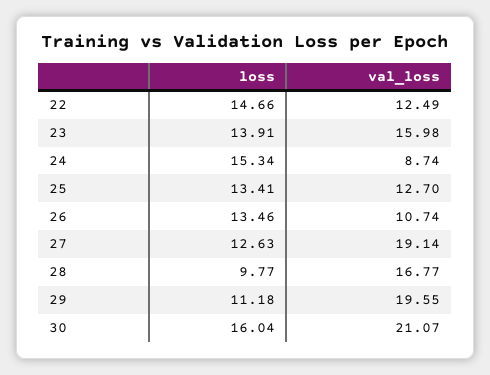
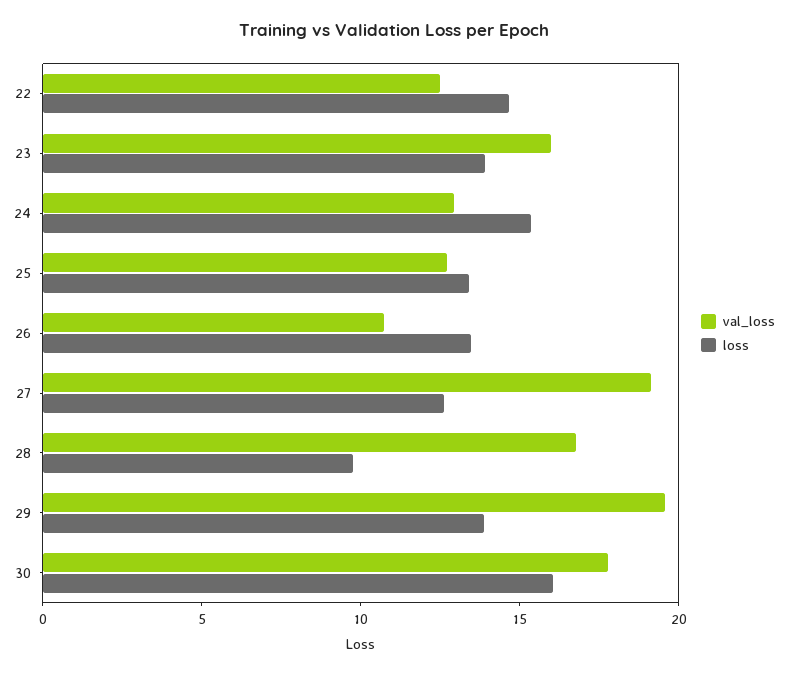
val_loss, 24: 8.74 -> 13
loss, 29: 11.18 -> 14
val_loss, 30: 21.07 -> 18

